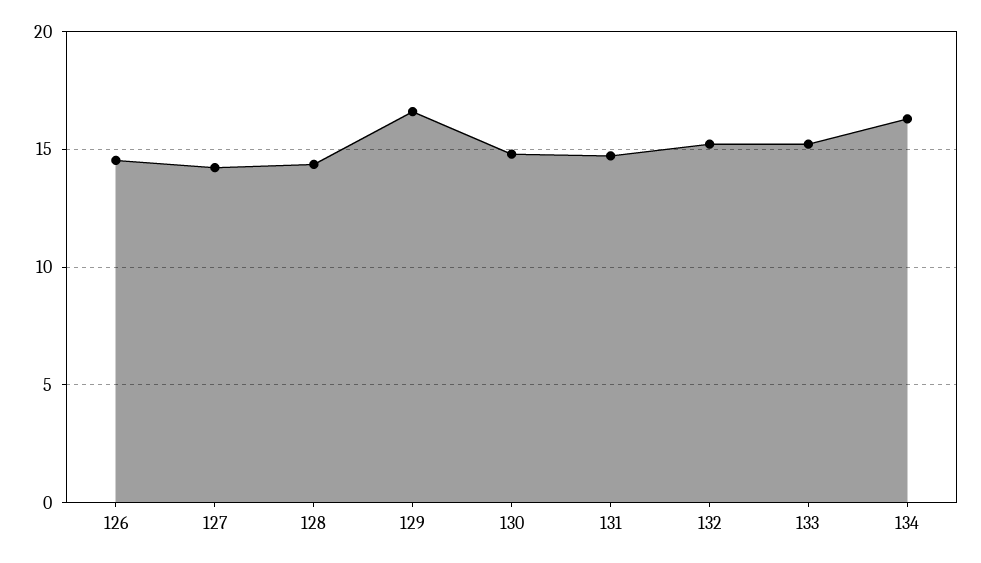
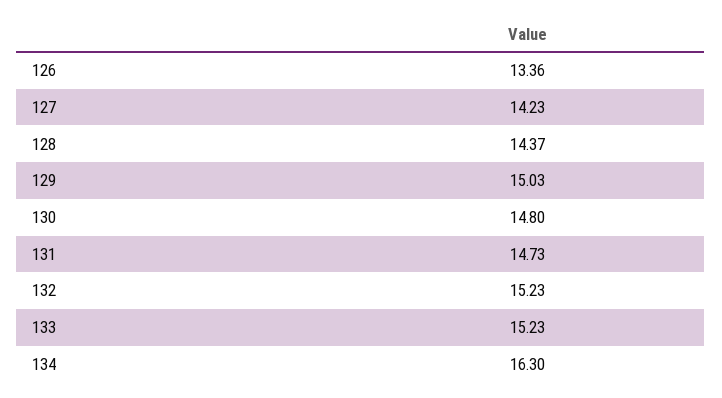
126: 14.5 -> 13.36
129: 16.5 -> 15.03

